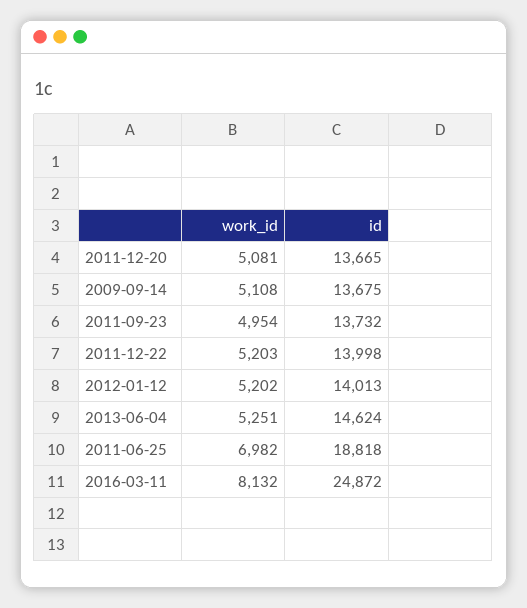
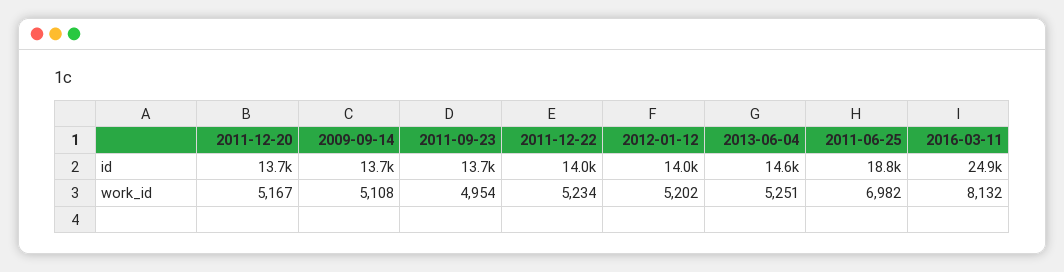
work_id, 2011-12-20: 5081 -> 5167
work_id, 2011-12-22: 5203 -> 5234

